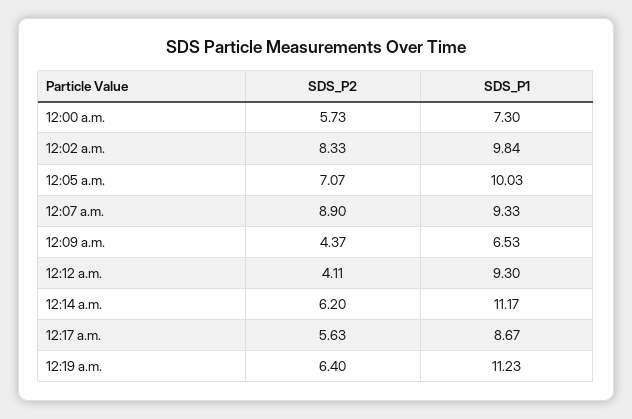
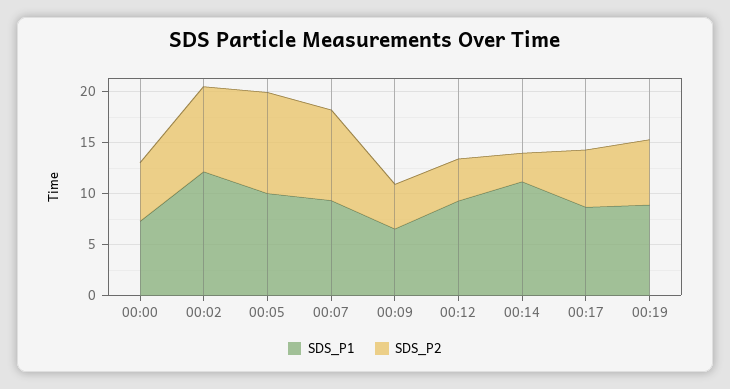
SDS_P1, 12:02 a.m.: 9.84 -> 12
SDS_P2, 12:05 a.m.: 7.07 -> 10
SDS_P2, 12:14 a.m.: 6.2 -> 3
SDS_P1, 12:19 a.m.: 11.23 -> 9

